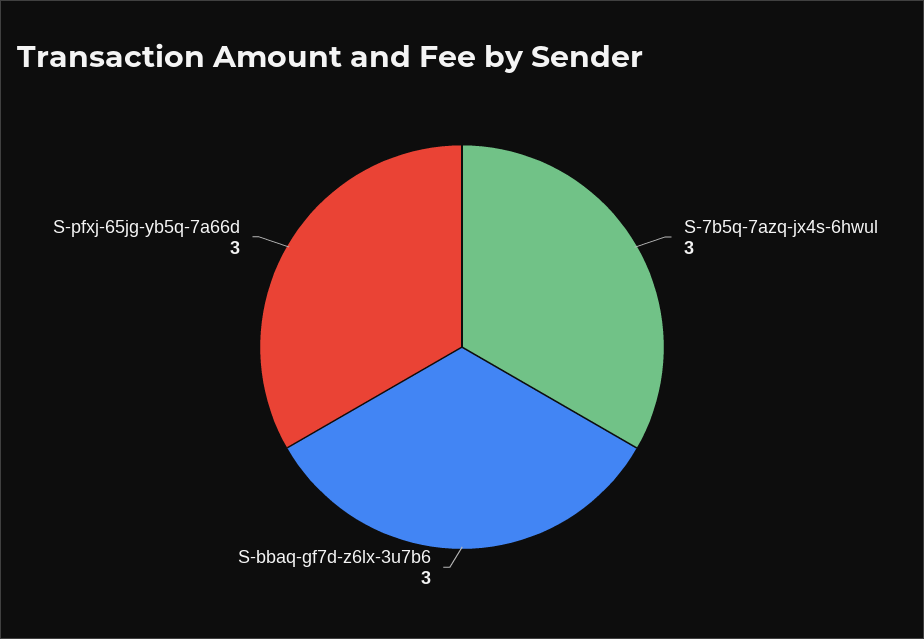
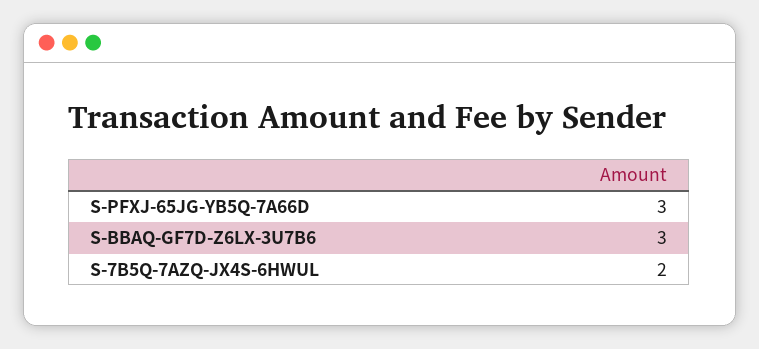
S-7b5q-7azq-jx4s-6hwul: 3 -> 2

